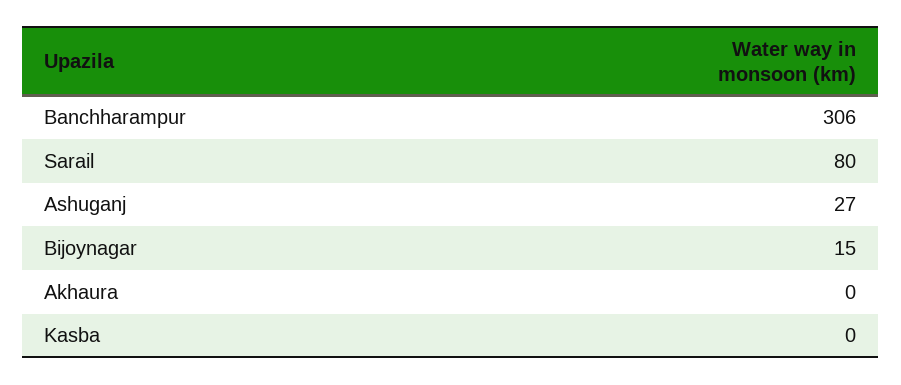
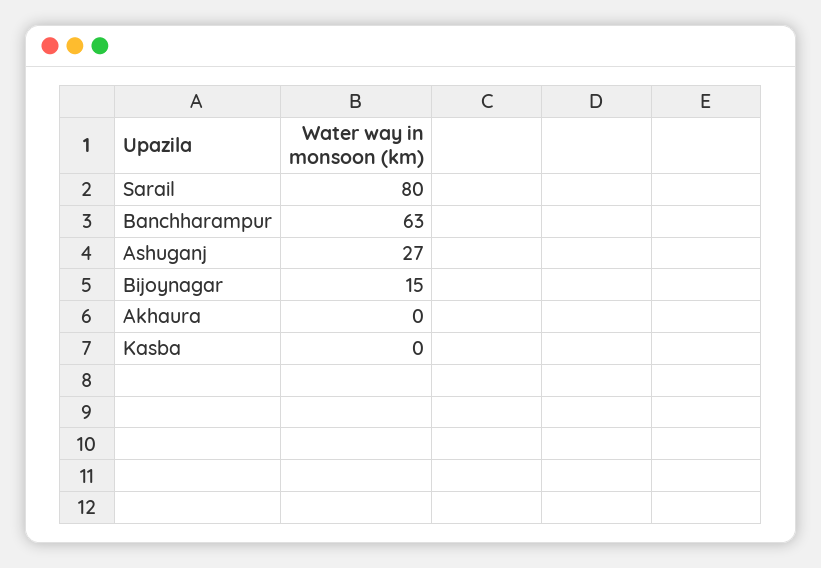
Banchharampur: 306 -> 63

